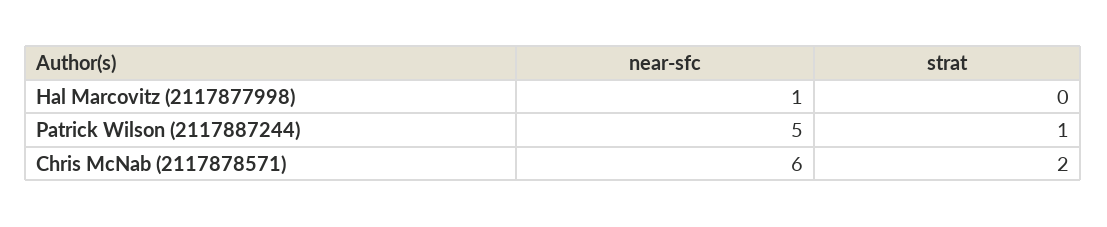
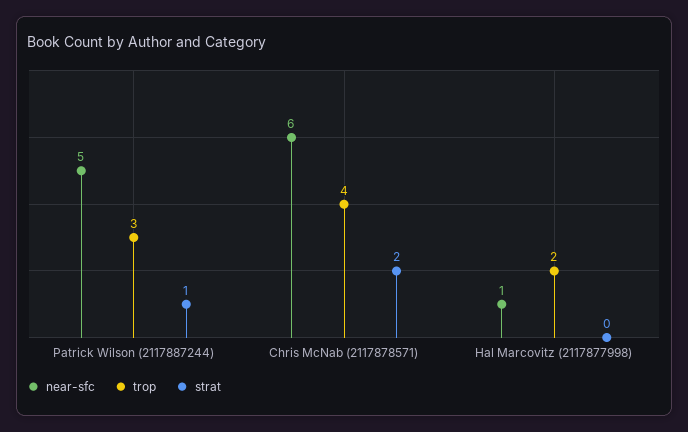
trop, Patrick Wilson (2117887244): none -> 3
trop, Chris McNab (2117878571): none -> 4
trop, Hal Marcovitz (2117877998): none -> 2

